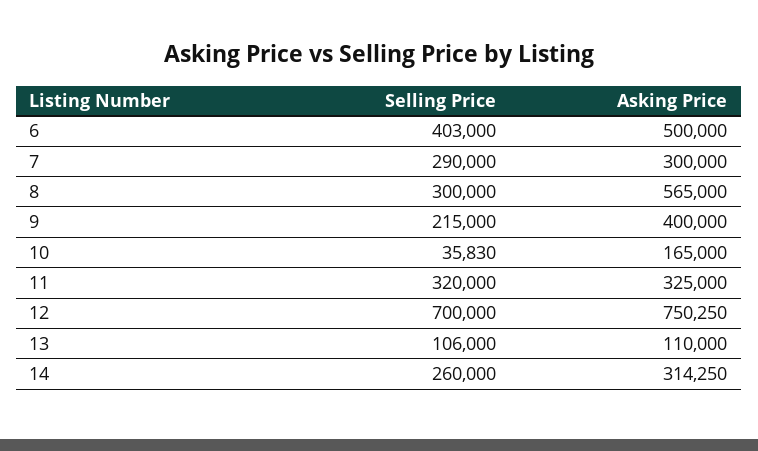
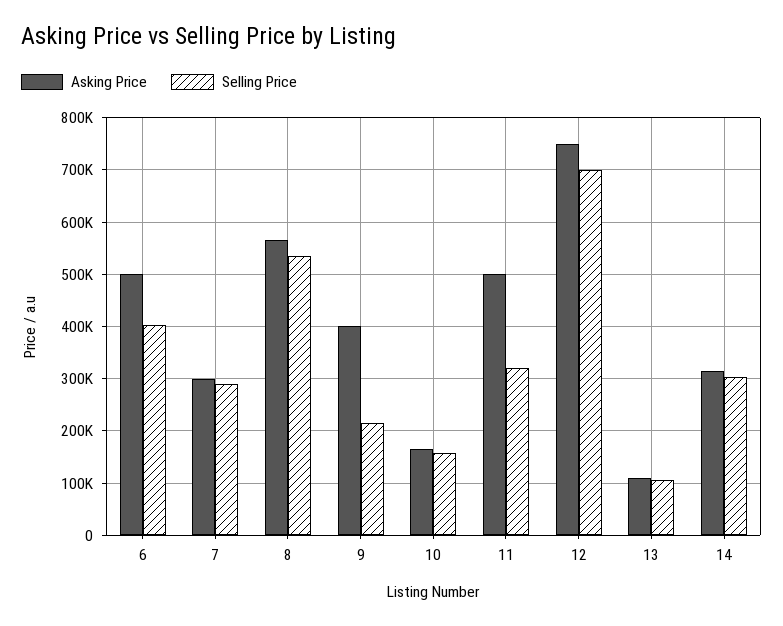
Selling Price, 8: 300000 -> 540000
Selling Price, 10: 35830 -> 160000
Asking Price, 11: 325000 -> 500000
Selling Price, 14: 260000 -> 300000

